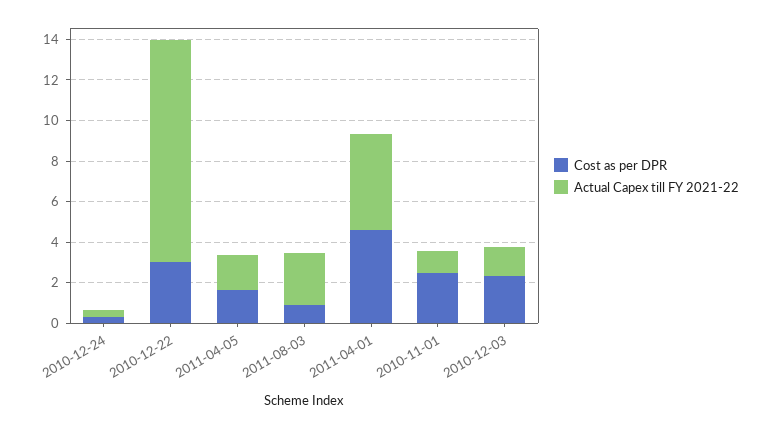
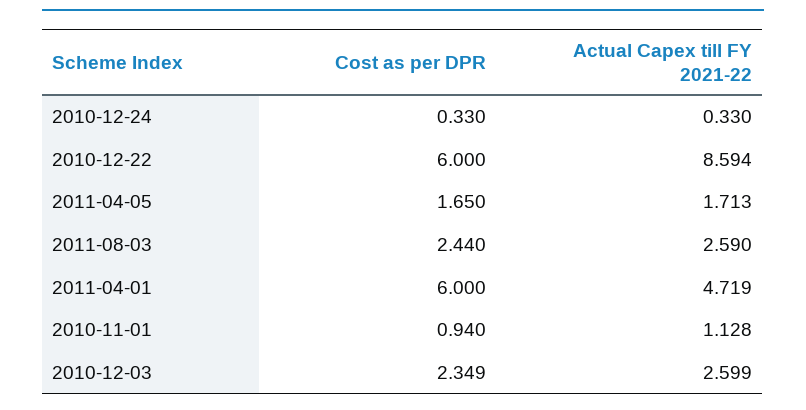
Cost as per DPR, 2010-12-22: 3 -> 6
Actual Capex till FY 2021-22, 2010-12-22: 11 -> 8.594
Cost as per DPR, 2011-08-03: 1 -> 2.44
Cost as per DPR, 2011-04-01: 4.5 -> 6
Cost as per DPR, 2010-11-01: 2.5 -> 0.94
Actual Capex till FY 2021-22, 2010-12-03: 1.5 -> 2.599

